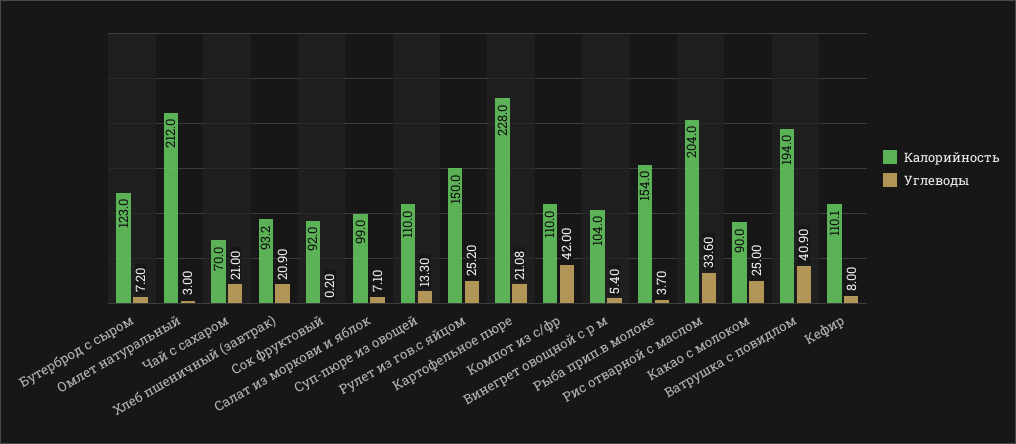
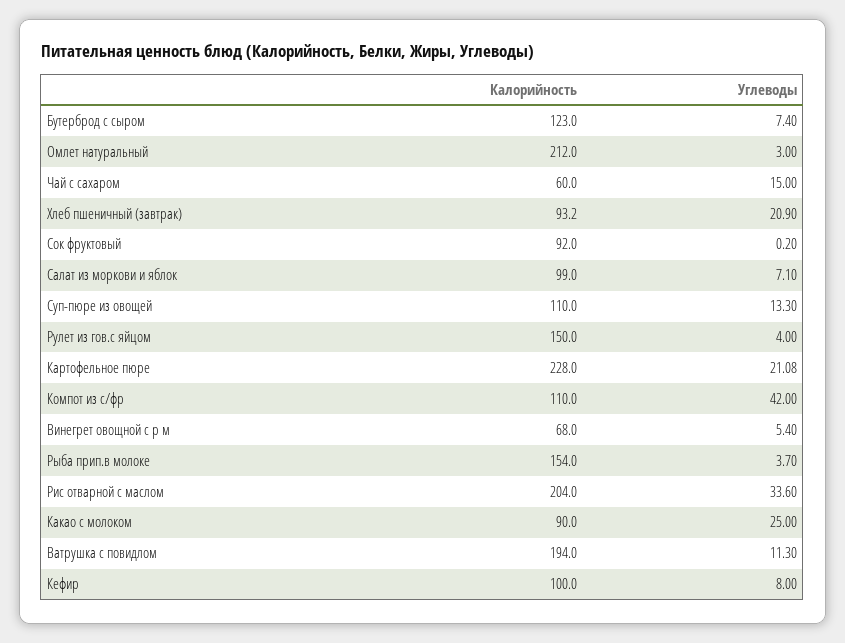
Углеводы, Бутерброд с сыром: 7.2 -> 7.4
Калорийность, Чай с сахаром: 70 -> 60
Углеводы, Чай с сахаром: 21 -> 15
Углеводы, Рулет из гов.с яйцом: 25.2 -> 4
Калорийность, Винегрет овощной с р м: 104 -> 68
Углеводы, Ватрушка с повидлом: 40.9 -> 11.3
Калорийность, Кефир: 110.1 -> 100

